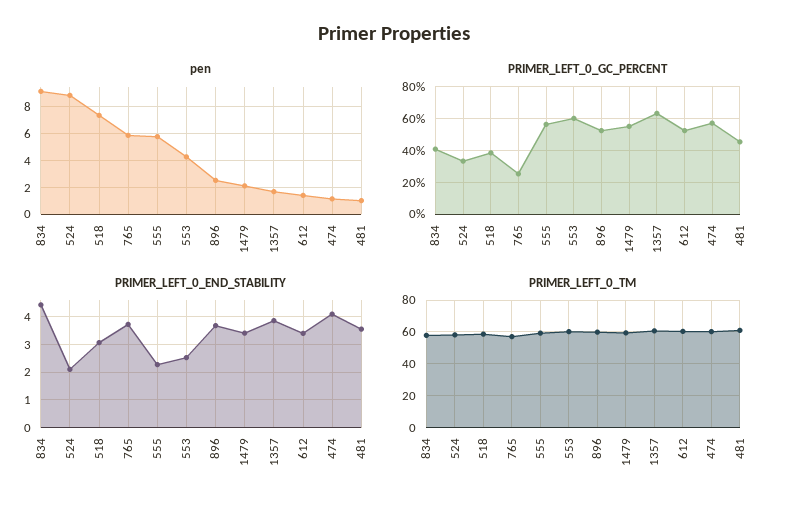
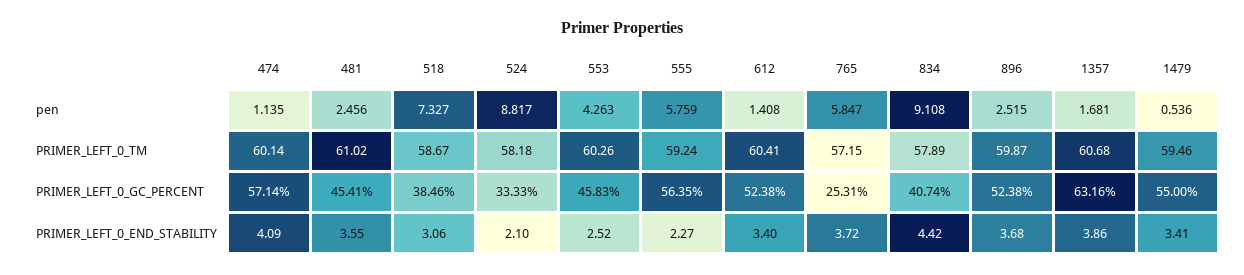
pen, 1479: 2 -> 0.536
pen, 481: 1 -> 2.456
PRIMER_LEFT_0_GC_PERCENT, 553: 60 -> 45.83

